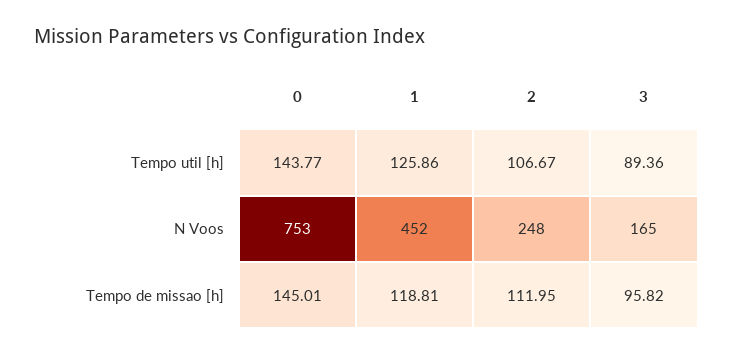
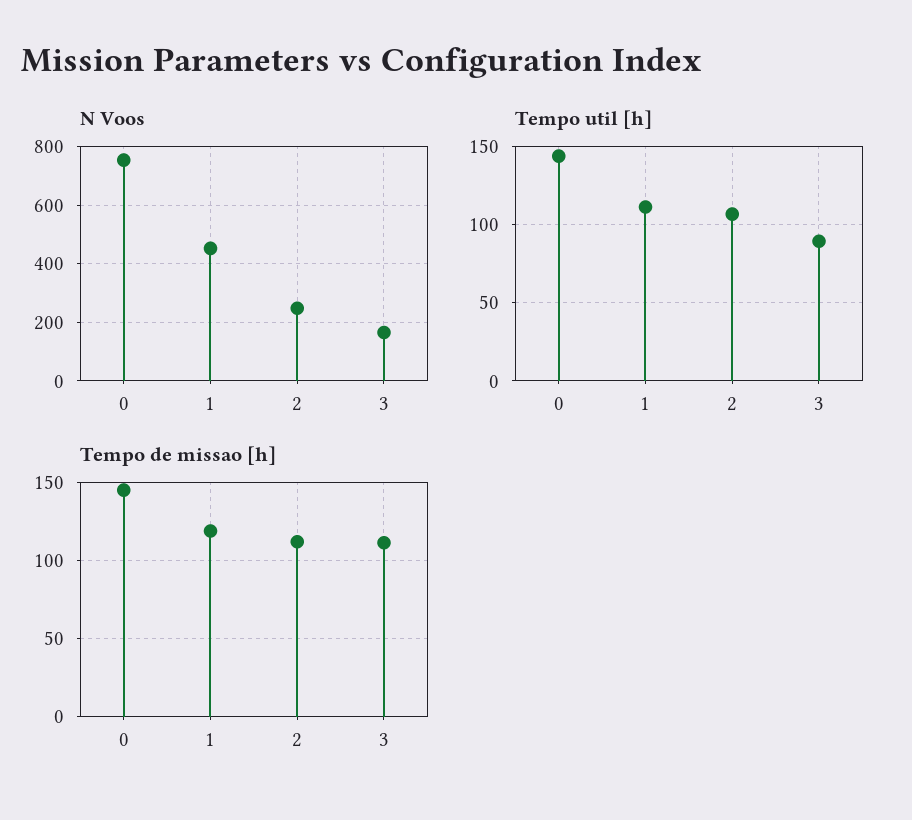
Tempo util [h], 1: 125.86 -> 110
Tempo de missao [h], 3: 95.82 -> 110

